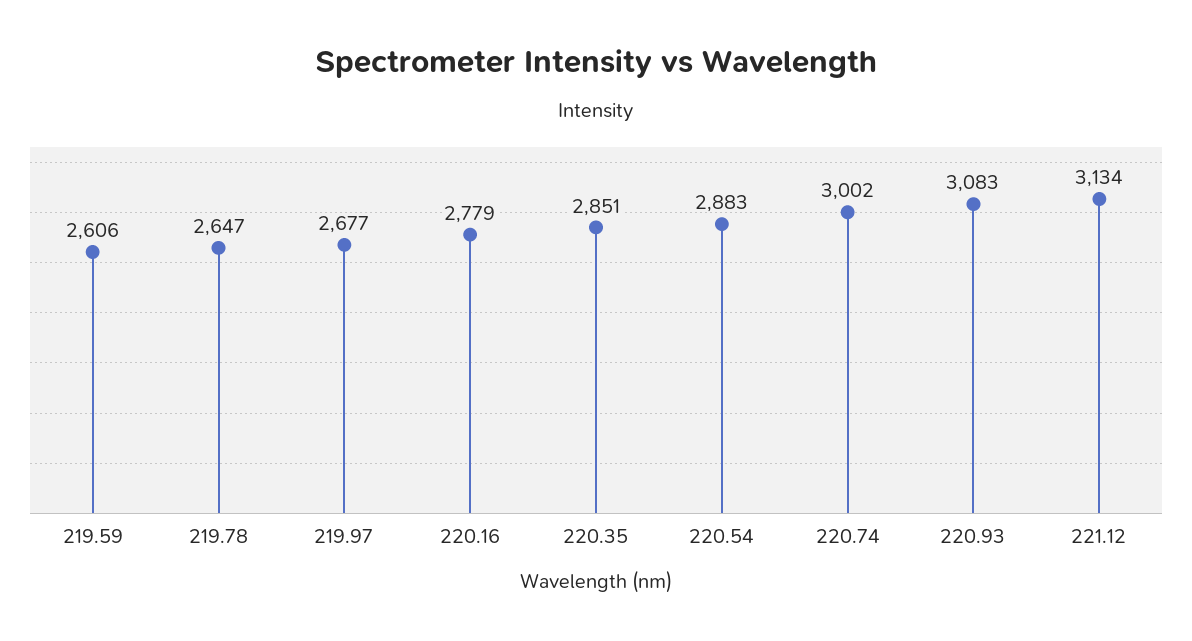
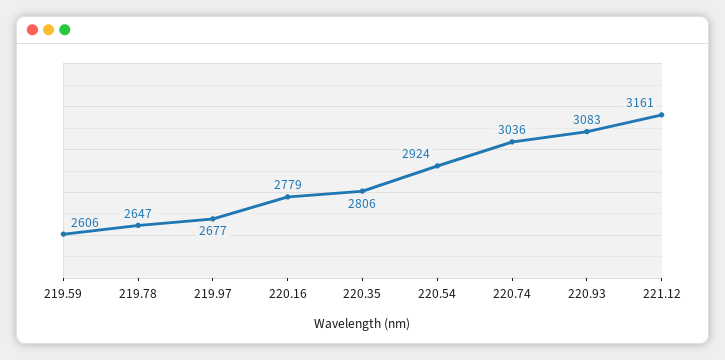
220.35: 2851 -> 2806
220.54: 2883 -> 2924
220.74: 3002 -> 3036
221.12: 3134 -> 3161

